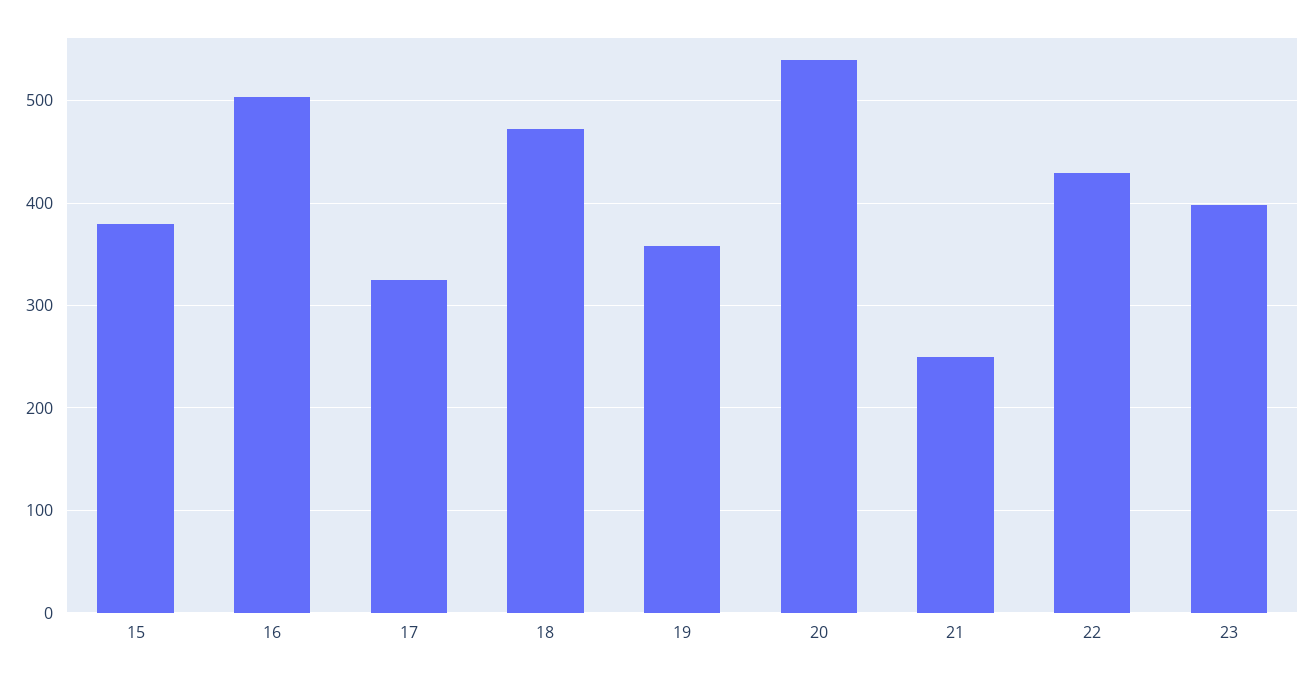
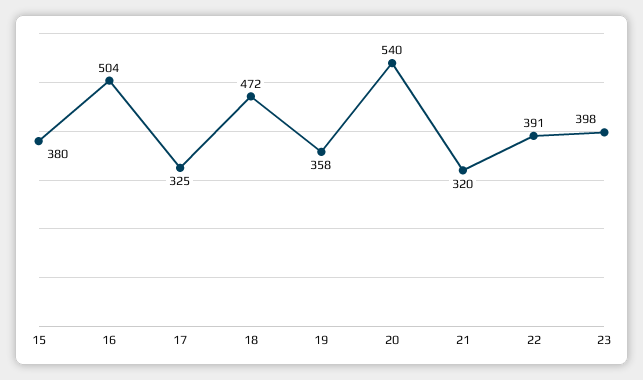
21: 250 -> 320
22: 430 -> 391

